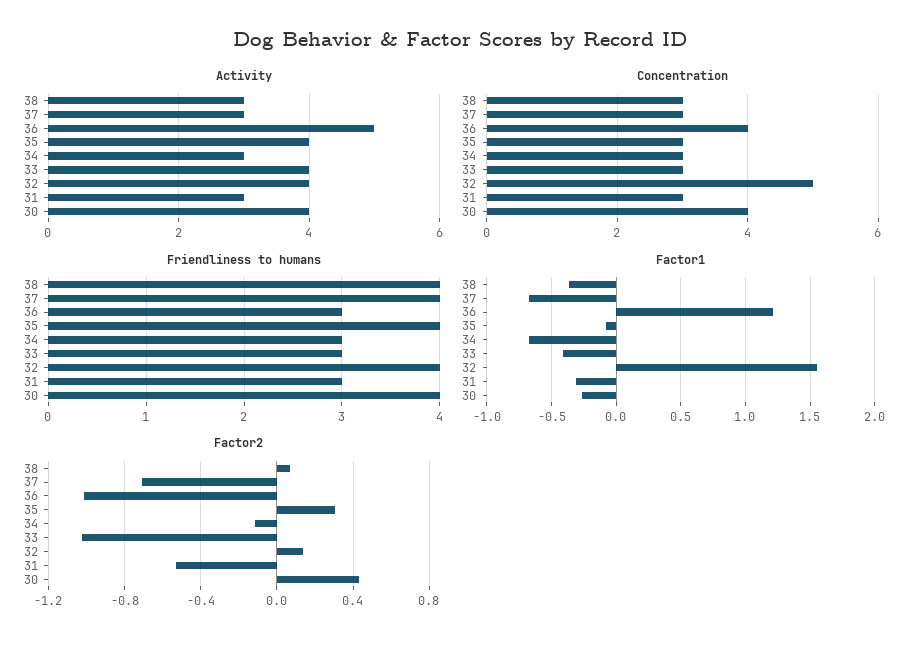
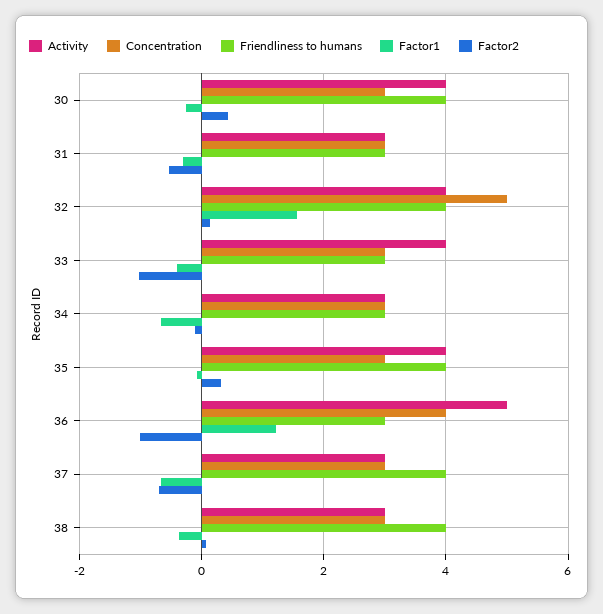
Concentration, 30: 4 -> 3

